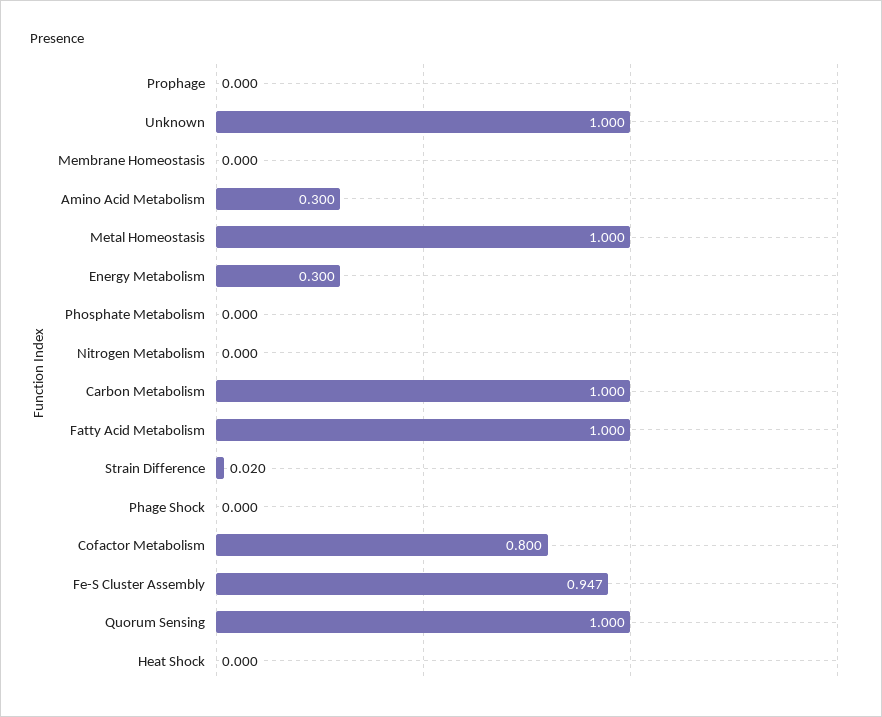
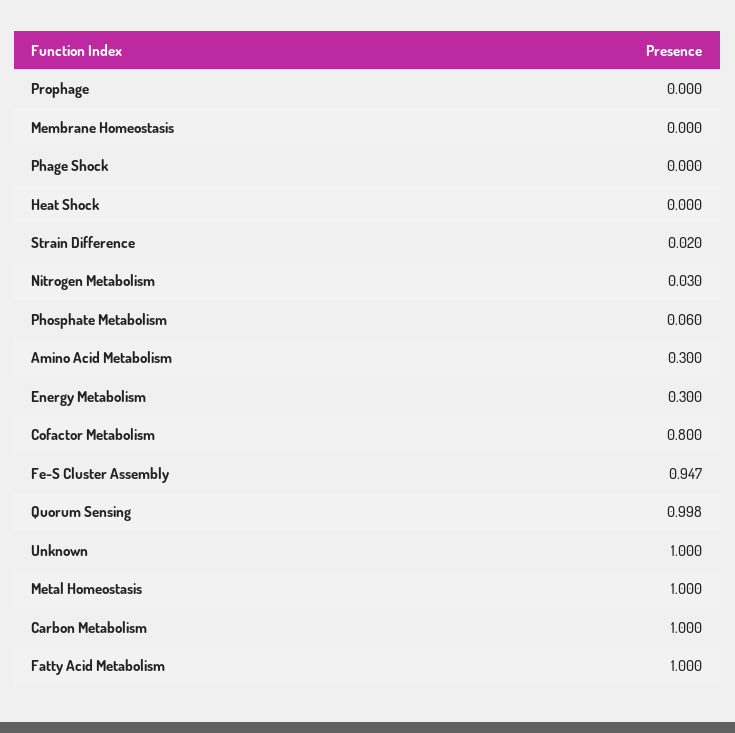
Phosphate Metabolism: 0 -> 0.06
Nitrogen Metabolism: 0 -> 0.03
Quorum Sensing: 1 -> 0.998

